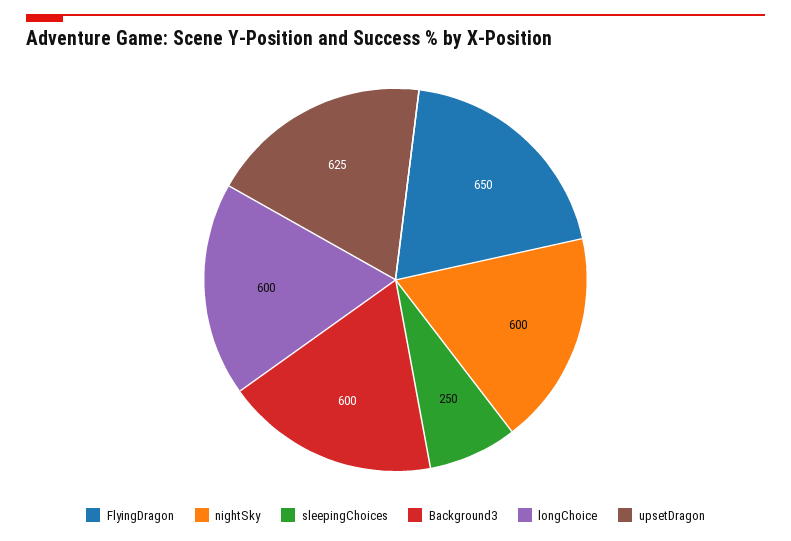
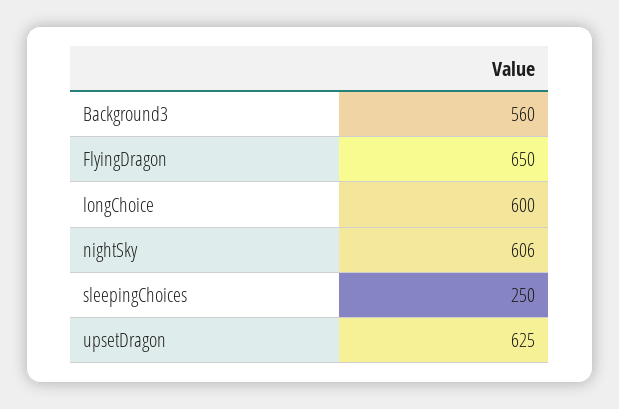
nightSky: 600 -> 606
Background3: 600 -> 560

